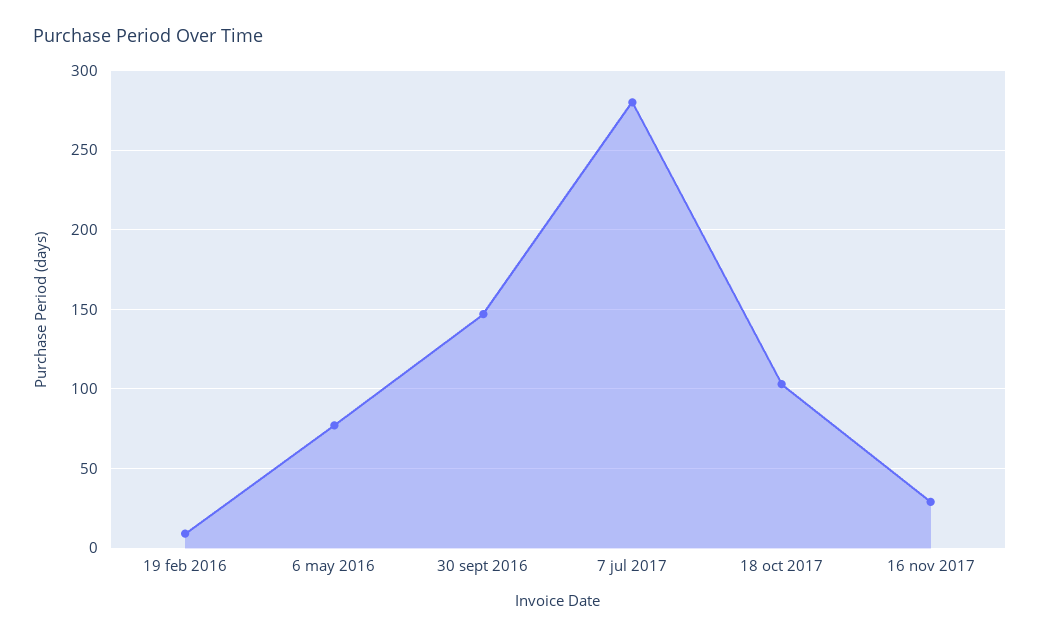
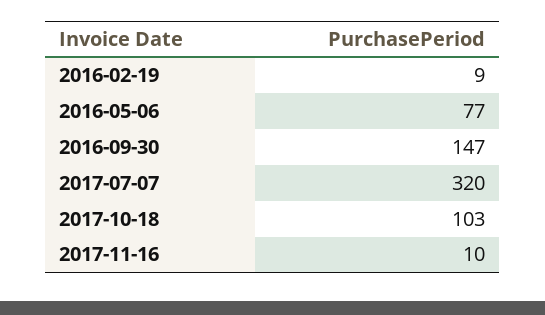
7 jul 2017: 280 -> 320
16 nov 2017: 30 -> 10

